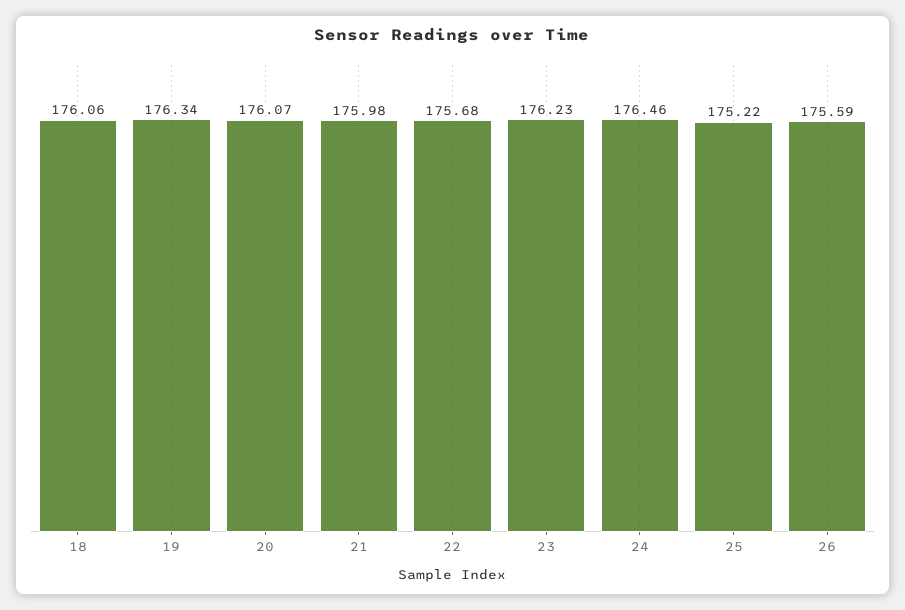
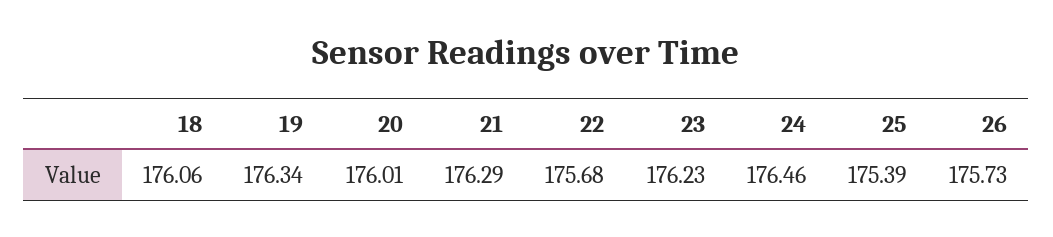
20: 176.07 -> 176.01
21: 175.98 -> 176.29
25: 175.22 -> 175.39
26: 175.59 -> 175.73

